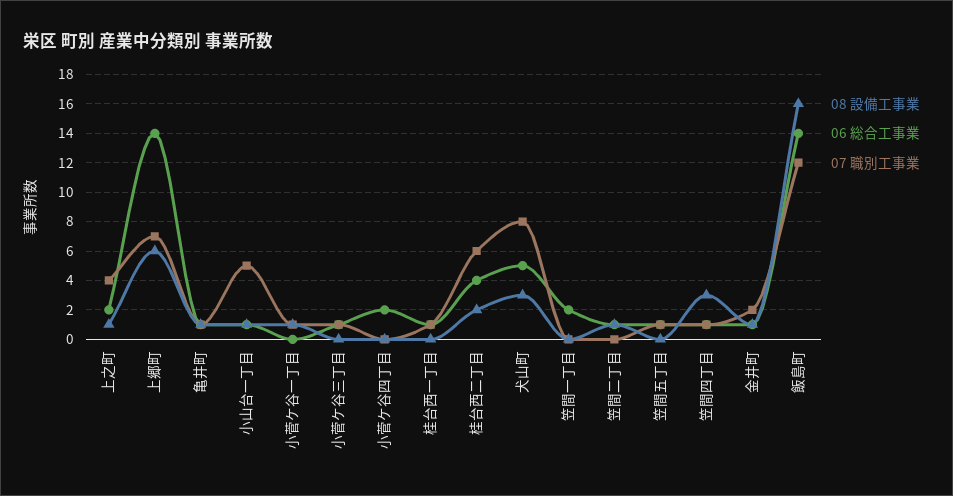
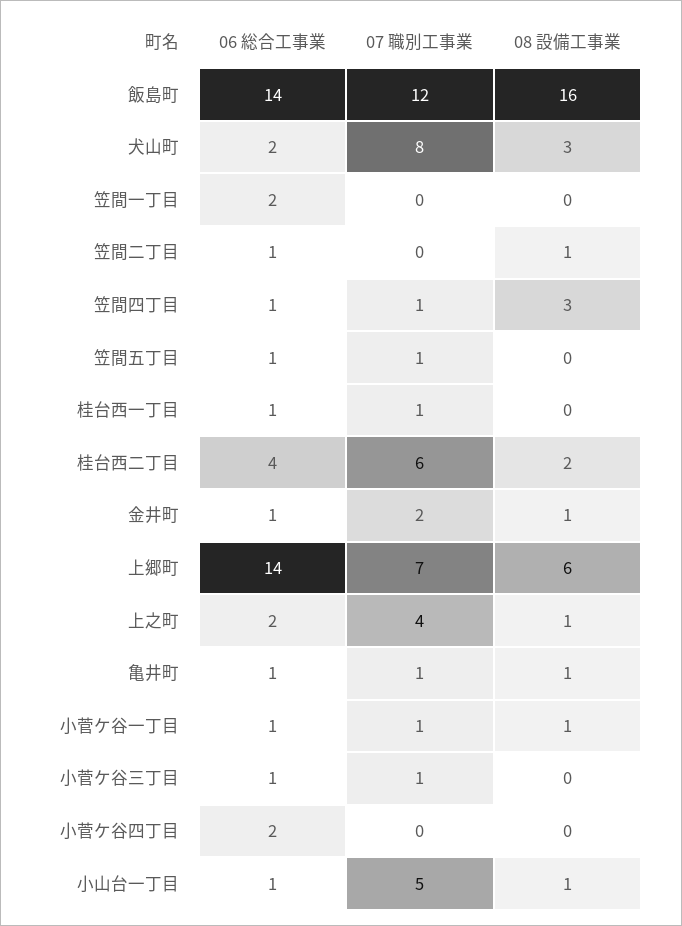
06 総合工事業, 小菅ケ谷一丁目: 0 -> 1
06 総合工事業, 犬山町: 5 -> 2

